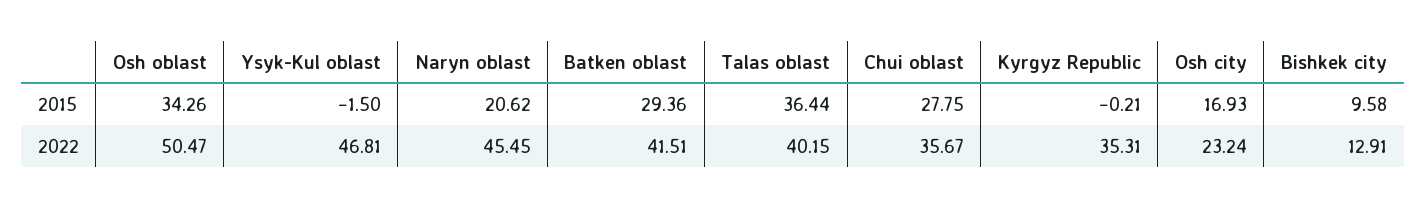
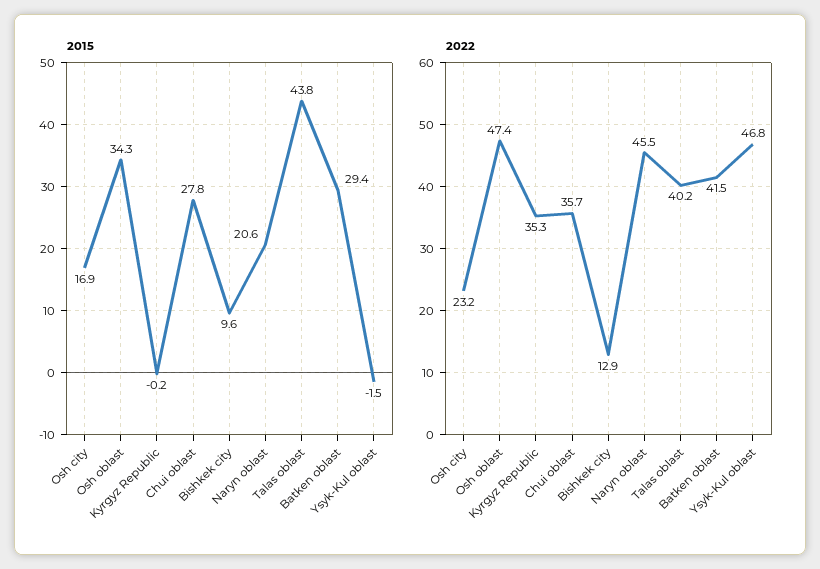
2015, Talas oblast: 36.44 -> 43.8
2022, Osh oblast: 50.47 -> 47.4

